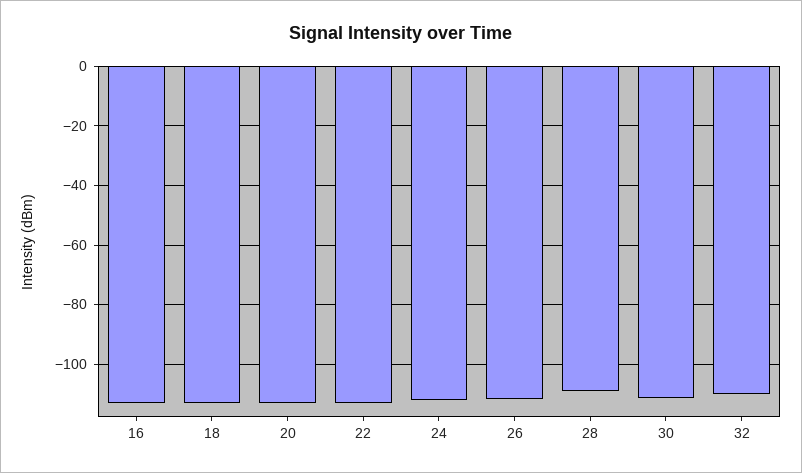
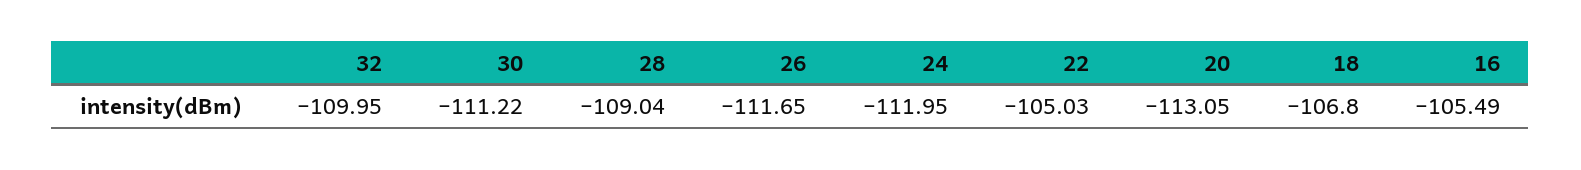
16: -112.5 -> -105.49
18: -112.5 -> -106.8
22: -112.5 -> -105.03

